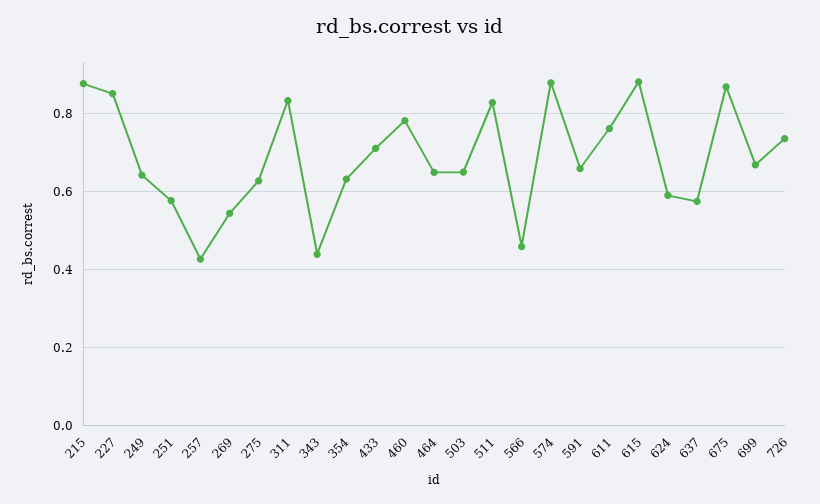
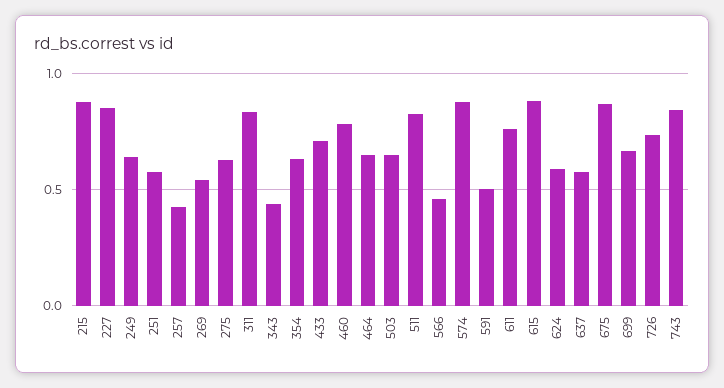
591: 0.66 -> 0.5
743: none -> 0.85

